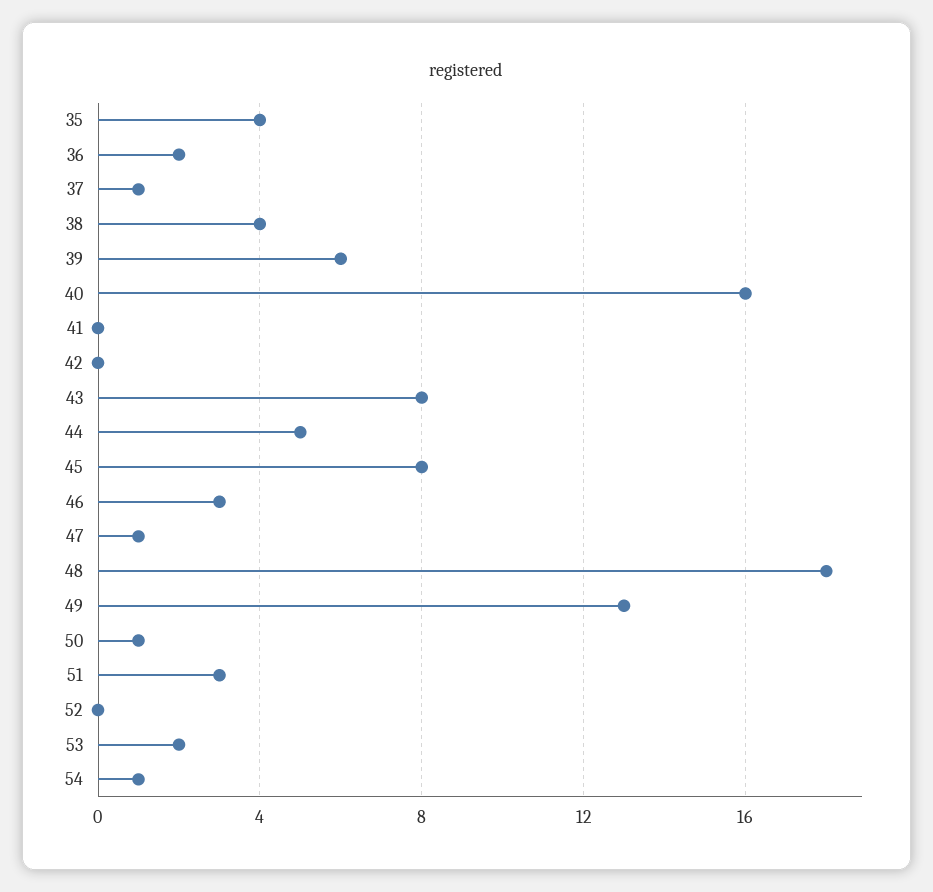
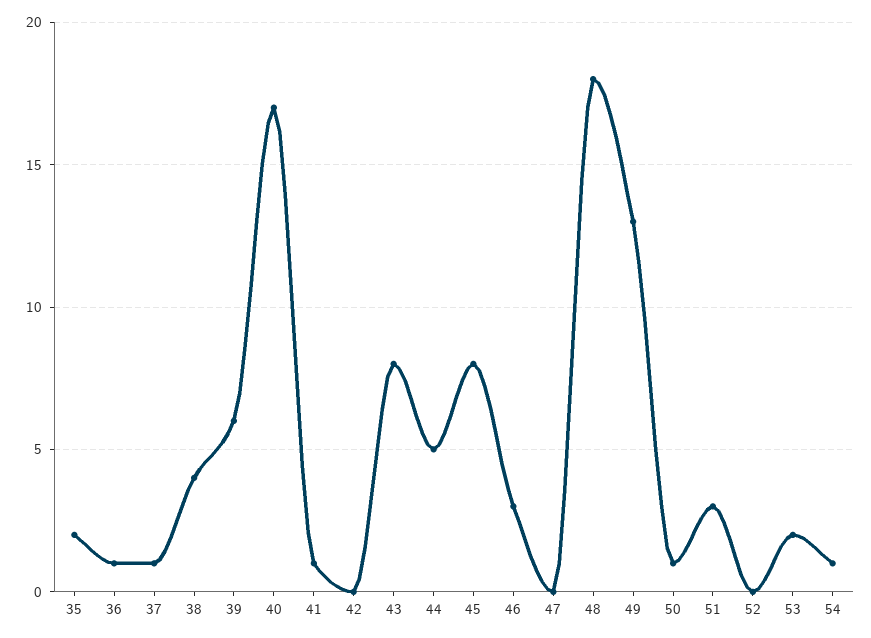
35: 4 -> 2
36: 2 -> 1
40: 16 -> 17
41: 0 -> 1
47: 1 -> 0

